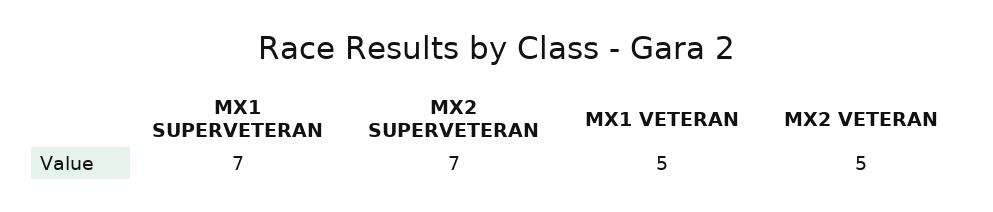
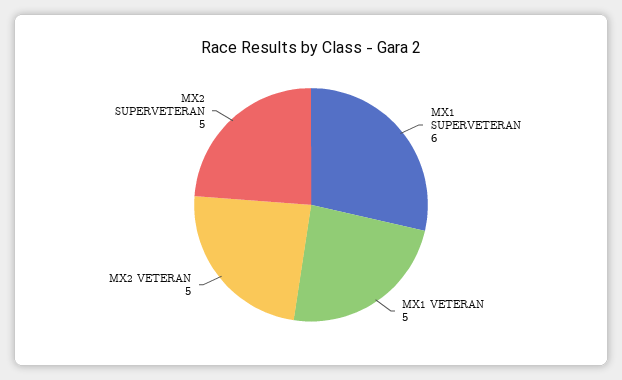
MX1 SUPERVETERAN: 7 -> 6
MX2 SUPERVETERAN: 7 -> 5

